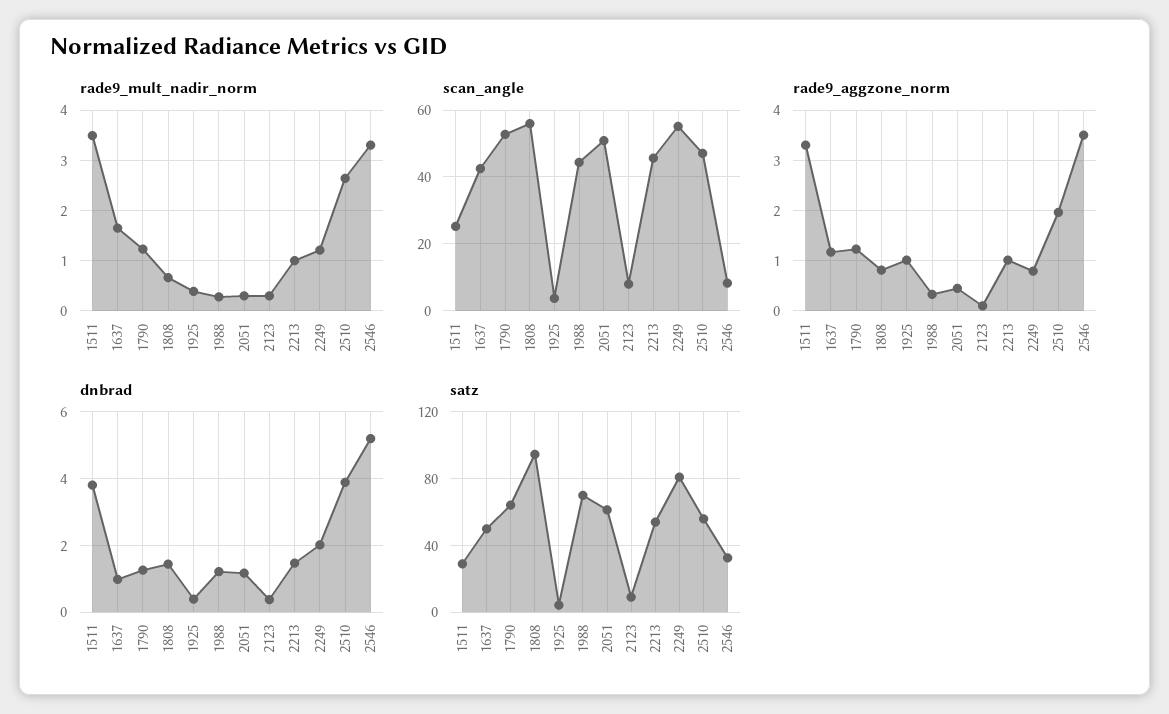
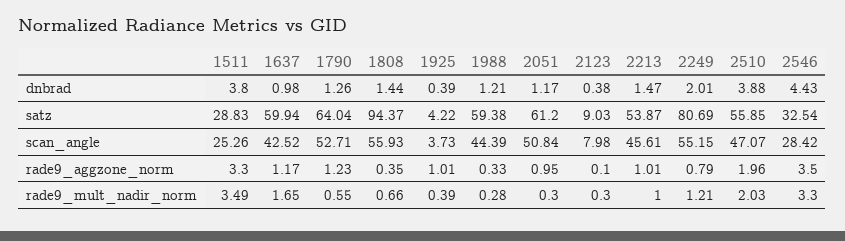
rade9_mult_nadir_norm, 1790: 1.2 -> 0.55
rade9_mult_nadir_norm, 2510: 2.6 -> 2.03
scan_angle, 2546: 8 -> 28.42
rade9_aggzone_norm, 1808: 0.8 -> 0.35
rade9_aggzone_norm, 2051: 0.4 -> 0.95
dnbrad, 2546: 5.2 -> 4.43
satz, 1637: 50 -> 59.94
satz, 1988: 70 -> 59.38

